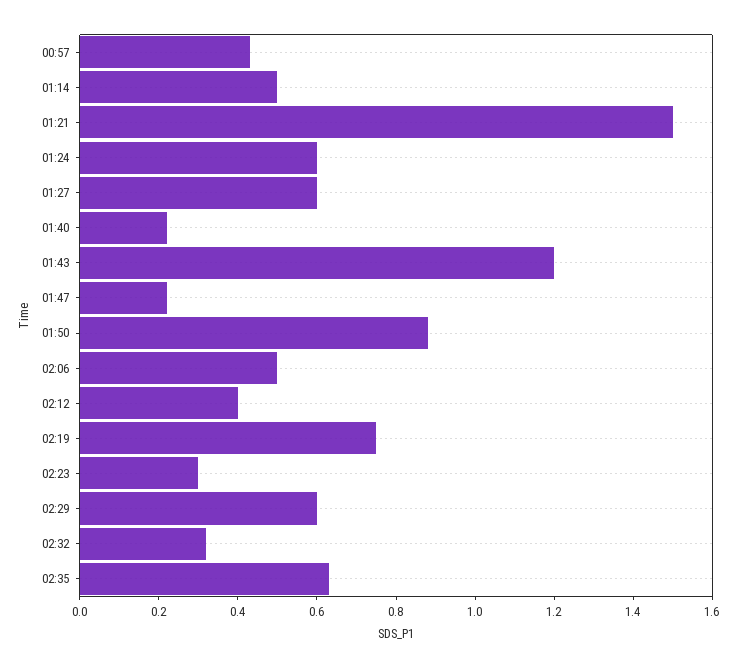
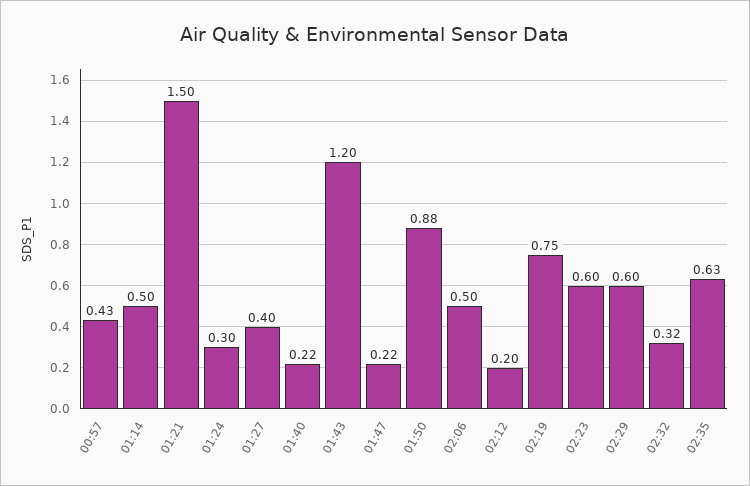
01:24: 0.6 -> 0.3
01:27: 0.6 -> 0.4
02:12: 0.4 -> 0.2
02:23: 0.3 -> 0.6

